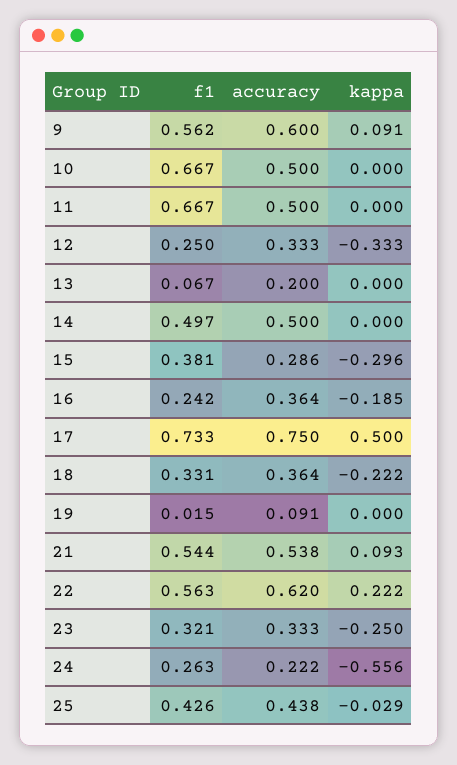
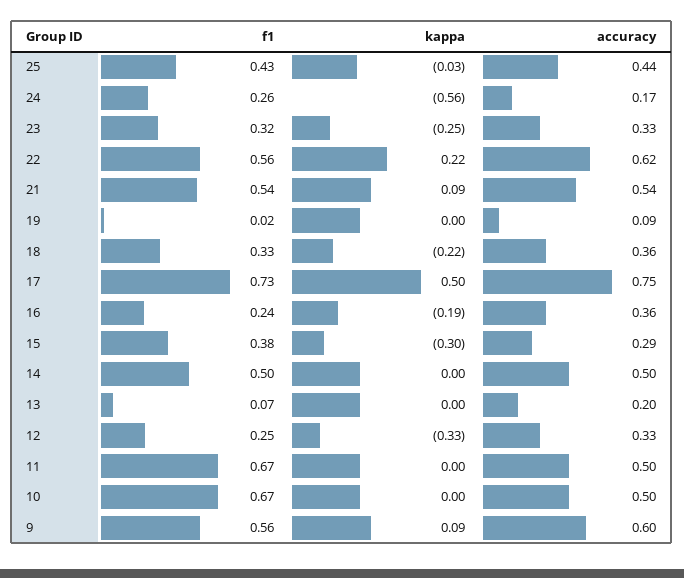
accuracy, 24: 0.222 -> 0.17

